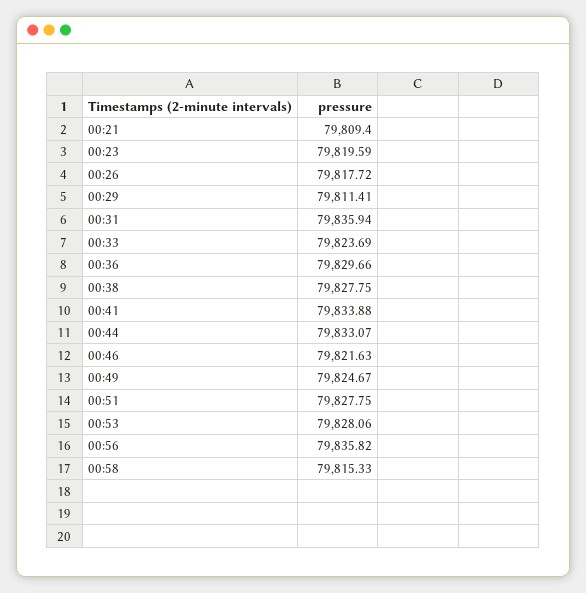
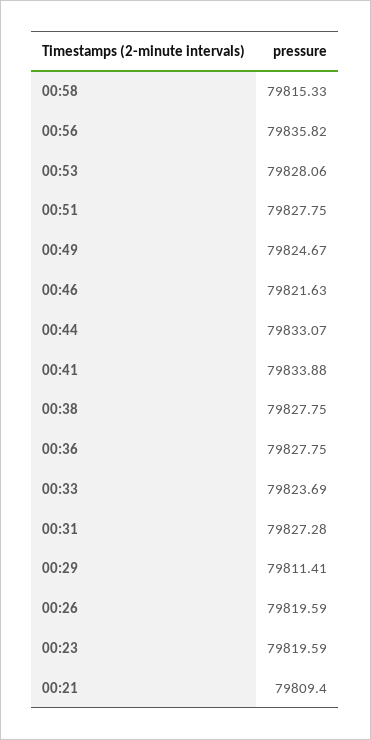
00:26: 79817.72 -> 79819.59
00:31: 79835.94 -> 79827.28
00:36: 79829.66 -> 79827.75

